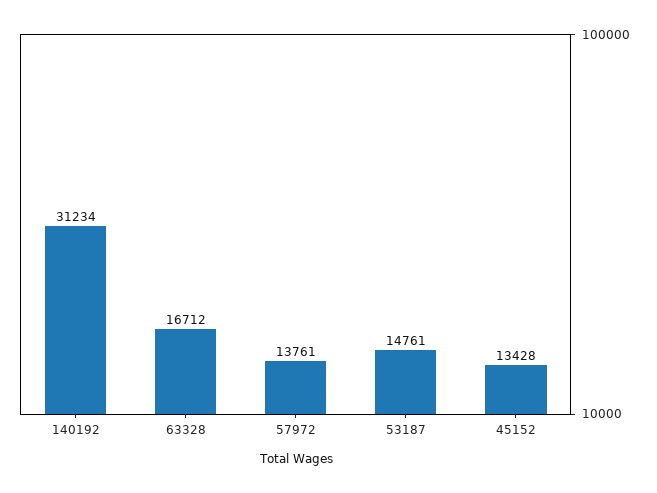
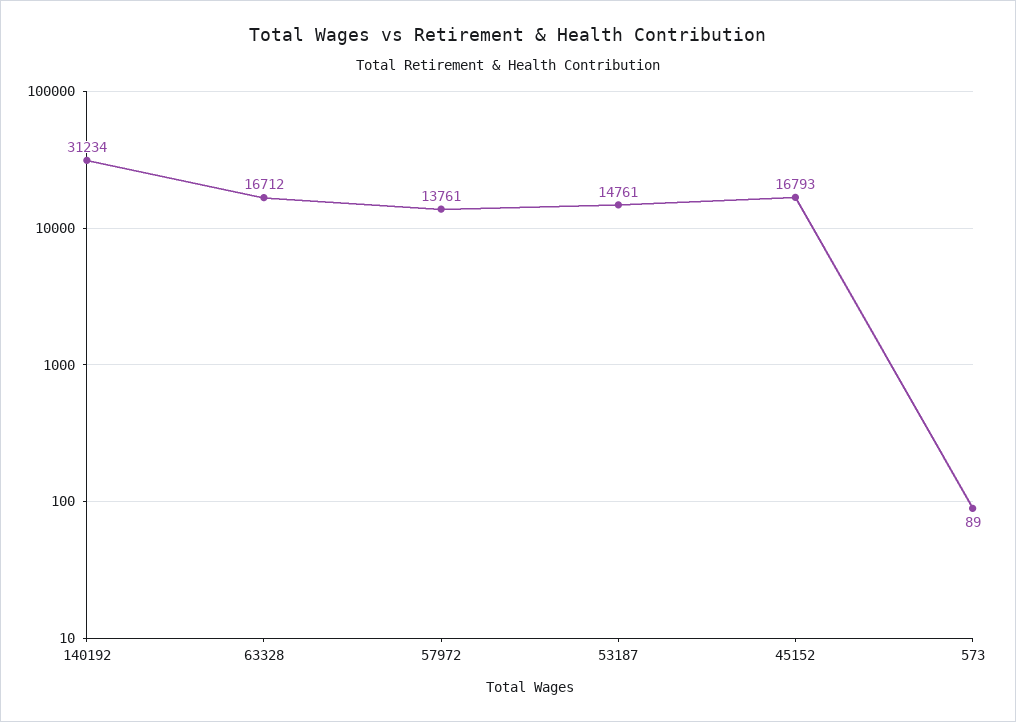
45152: 13428 -> 16793
573: none -> 89

